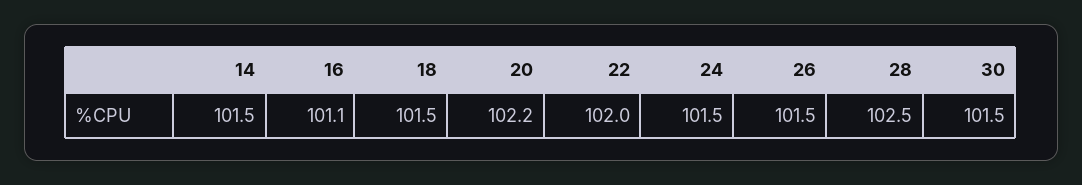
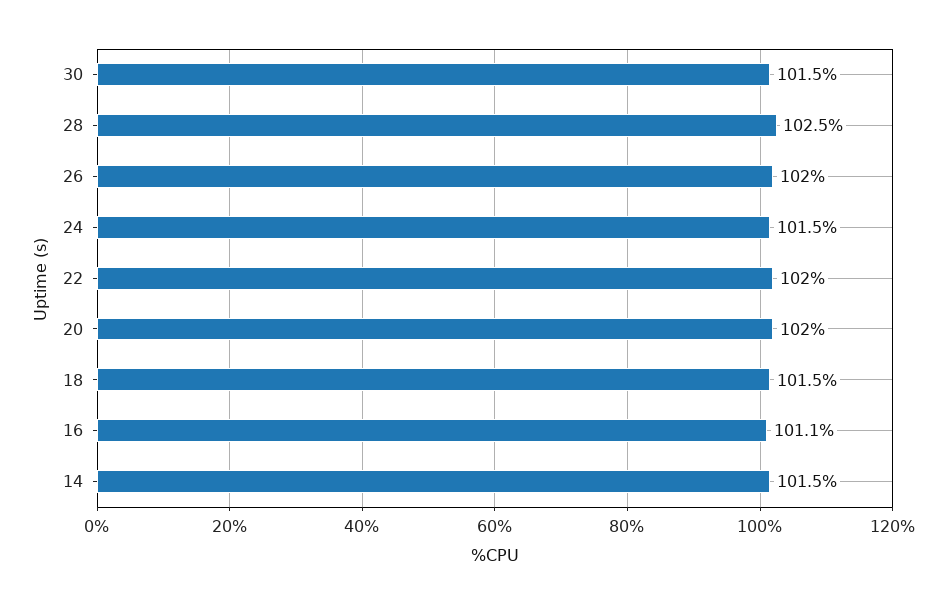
20: 102.2 -> 102
26: 101.5 -> 102

